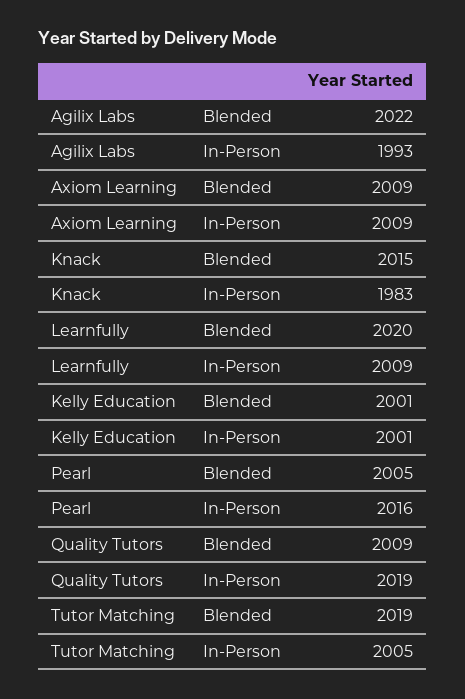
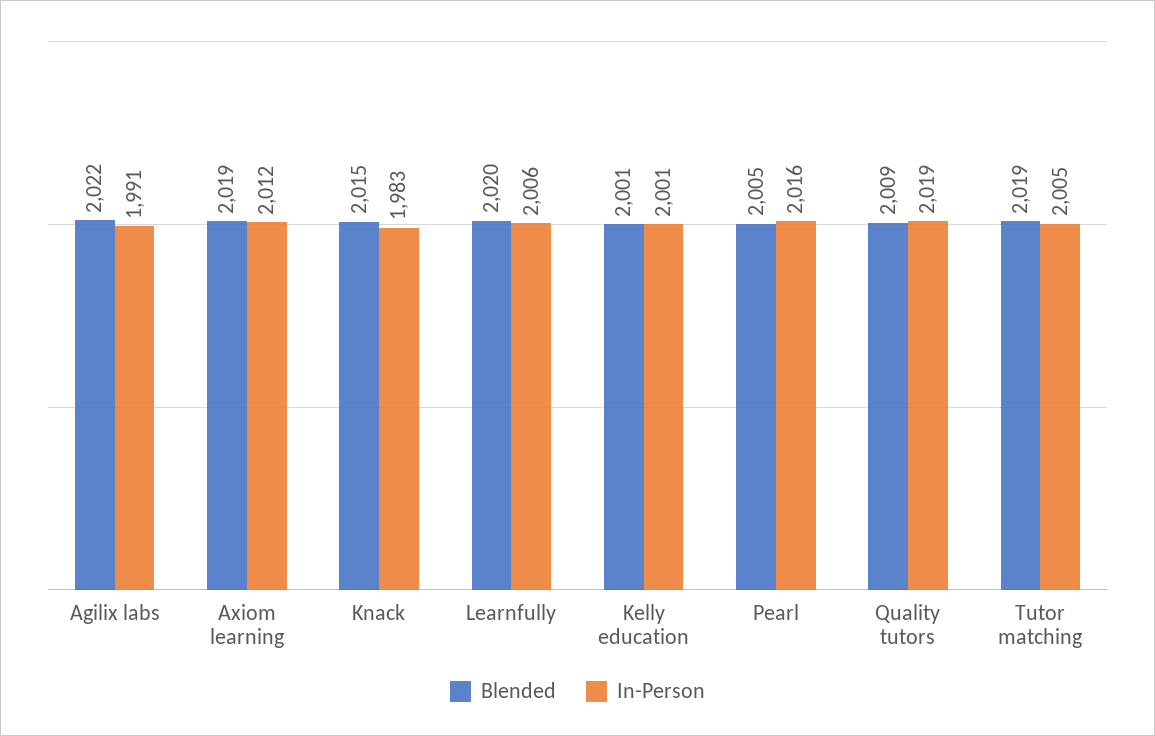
In-Person, Agilix Labs: 1993 -> 1991
Blended, Axiom Learning: 2009 -> 2019
In-Person, Axiom Learning: 2009 -> 2012
In-Person, Learnfully: 2009 -> 2006

